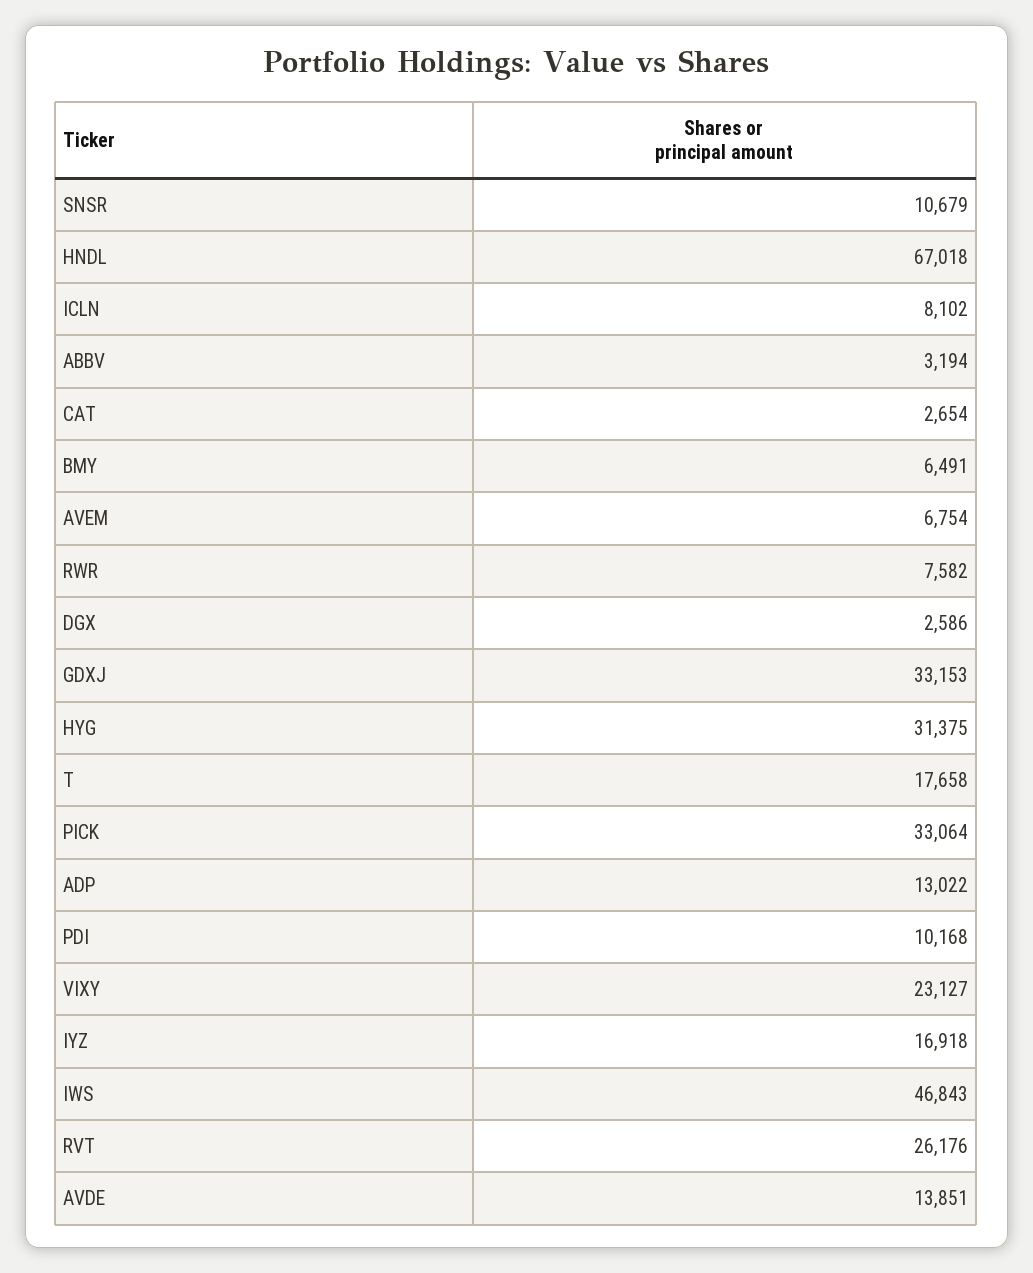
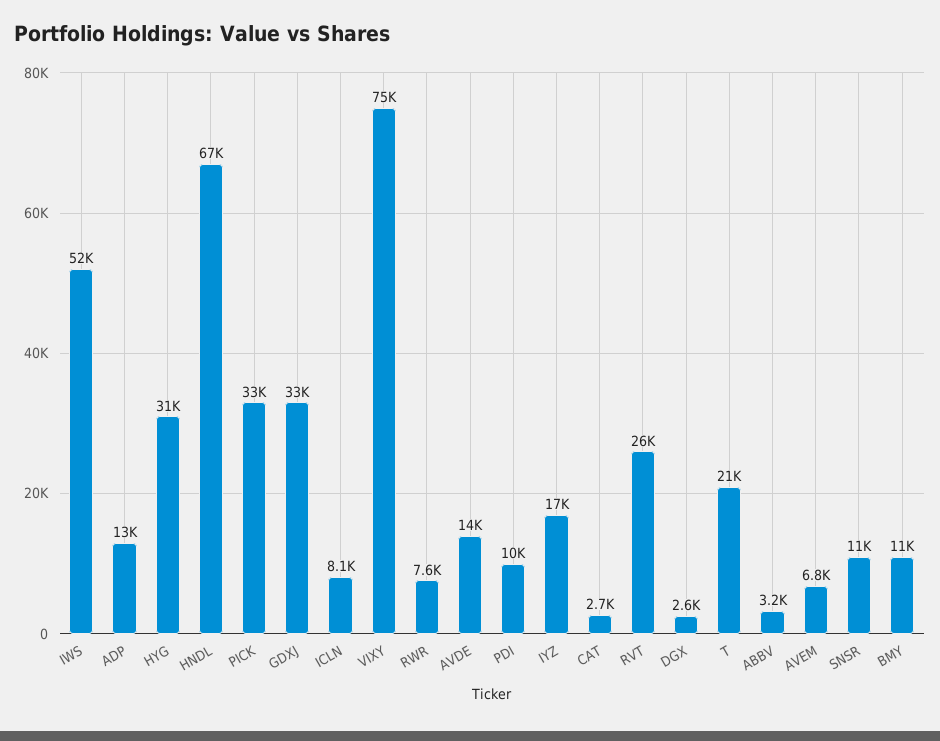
BMY: 6491 -> 11000
T: 17658 -> 21000
VIXY: 23127 -> 75000
IWS: 46843 -> 52000

